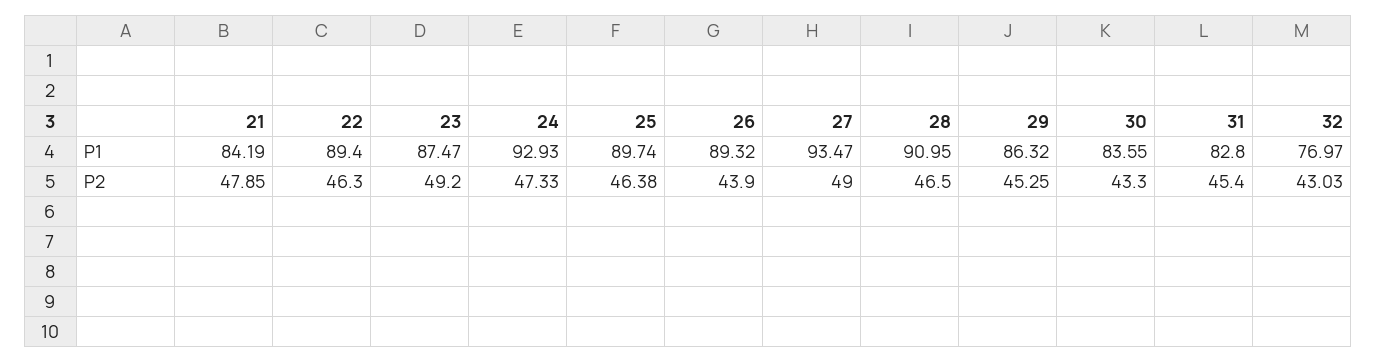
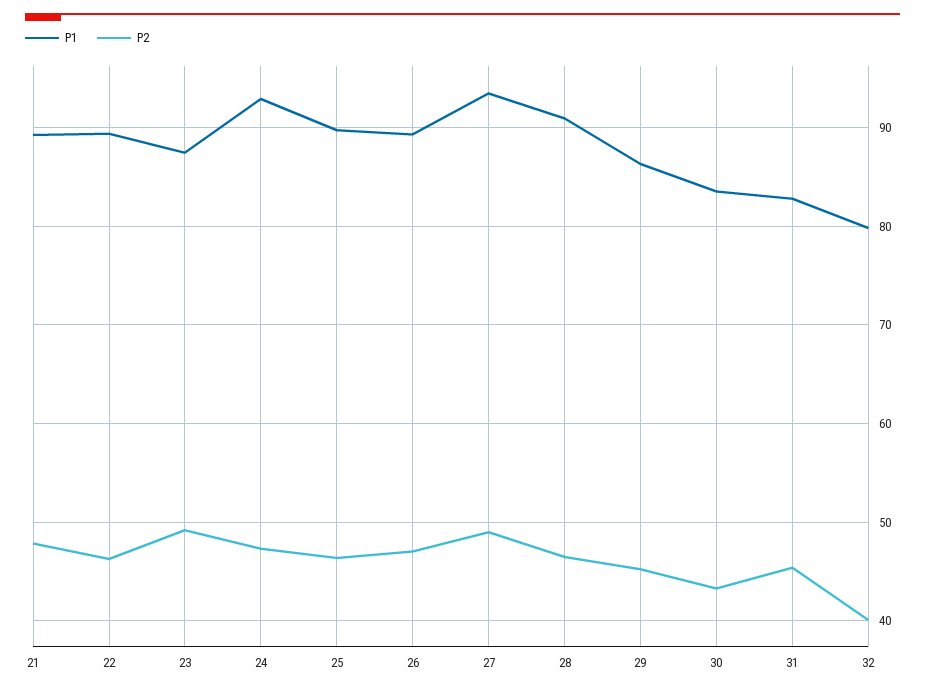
P1, 21: 84.19 -> 89
P1, 32: 76.97 -> 80
P2, 26: 43.9 -> 47
P2, 32: 43.03 -> 40

